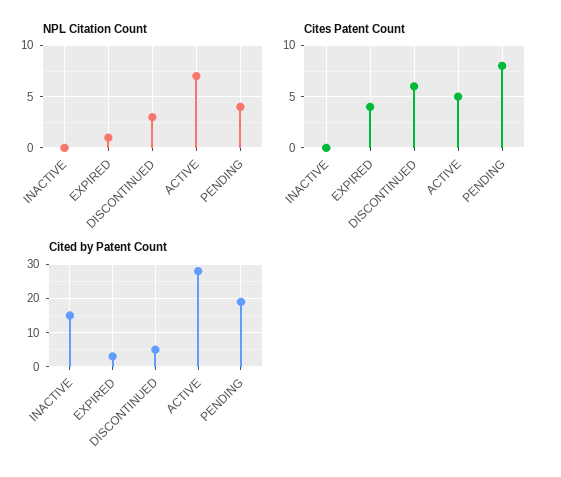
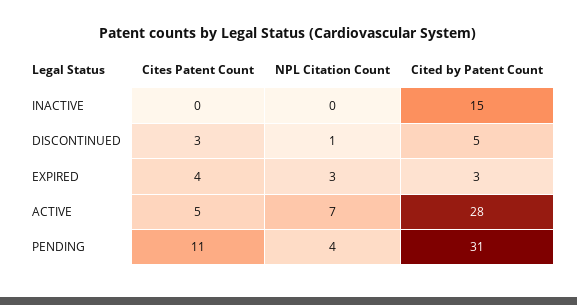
NPL Citation Count, EXPIRED: 1 -> 3
NPL Citation Count, DISCONTINUED: 3 -> 1
Cites Patent Count, DISCONTINUED: 6 -> 3
Cites Patent Count, PENDING: 8 -> 11
Cited by Patent Count, PENDING: 20 -> 31

